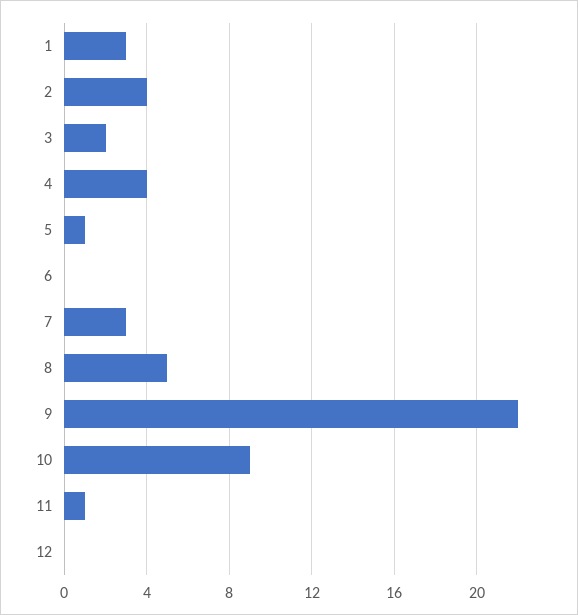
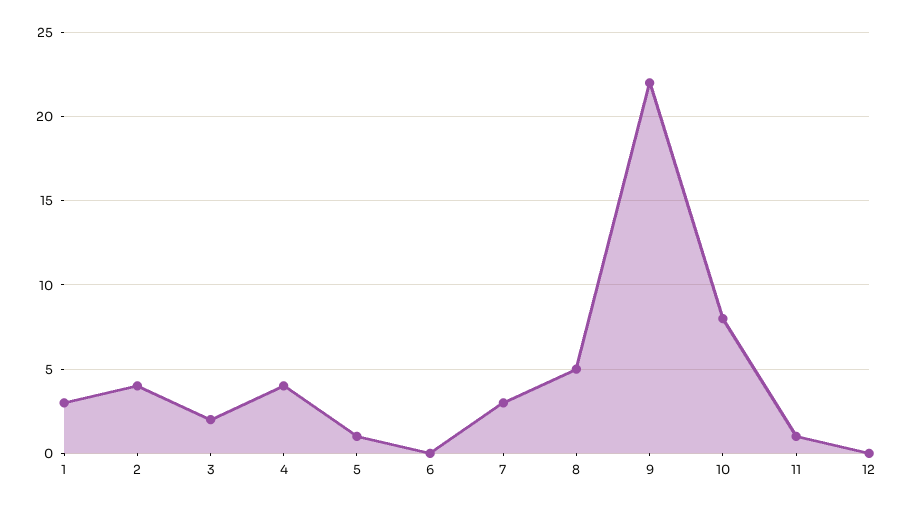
10: 9 -> 8

